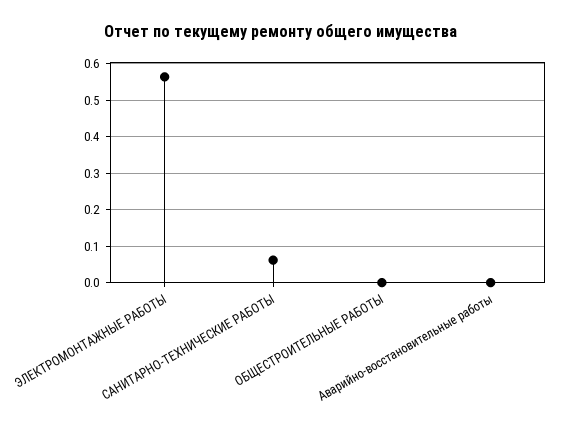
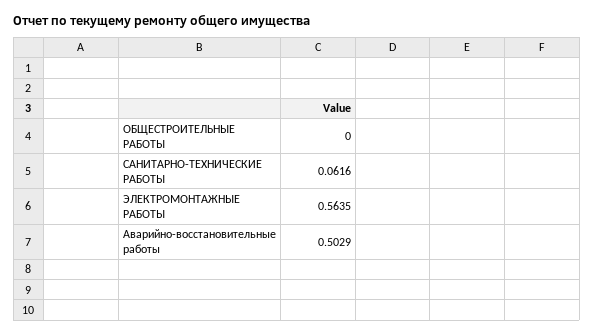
Аварийно-восстановительные работы: 0 -> 0.5029

